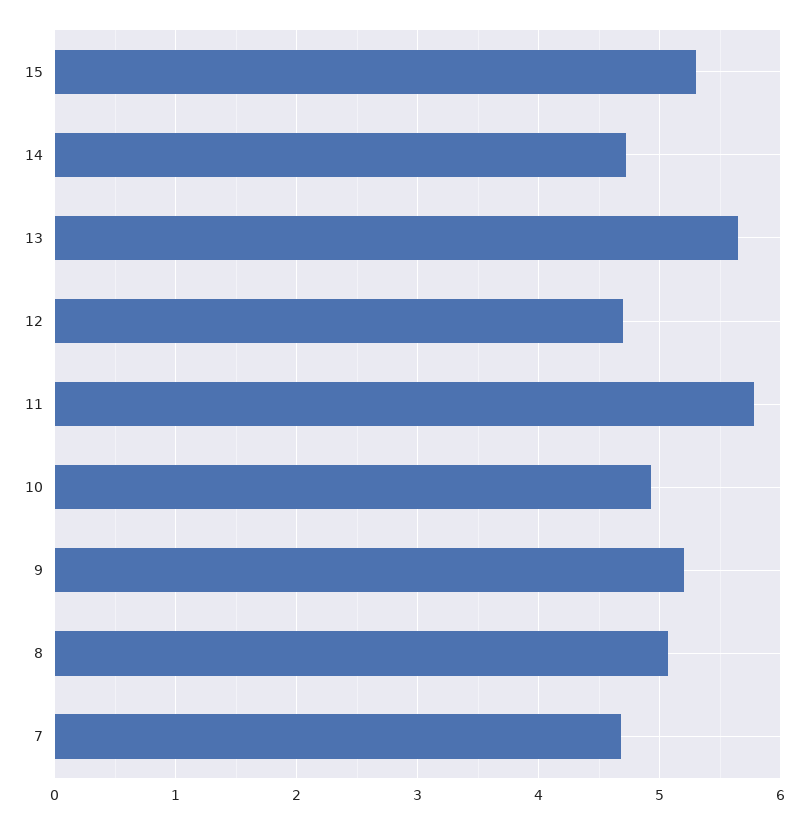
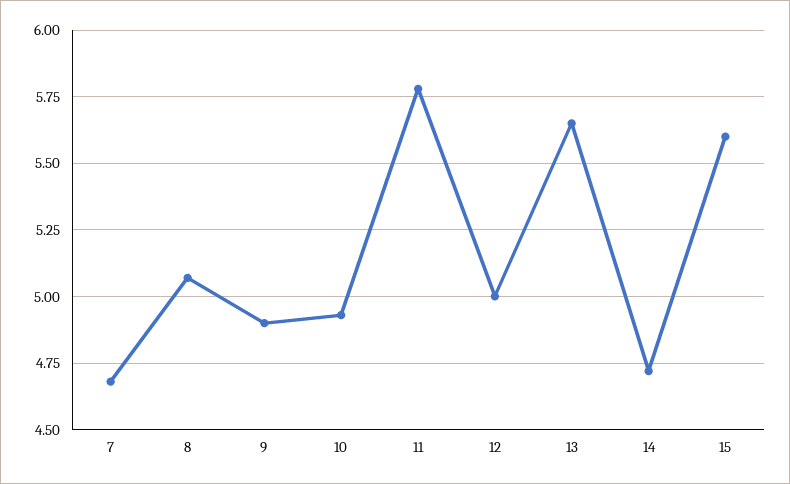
15: 5.3 -> 5.6
12: 4.7 -> 5
9: 5.2 -> 4.9

